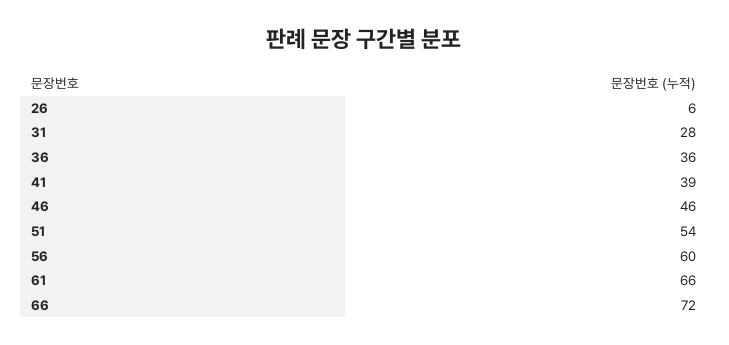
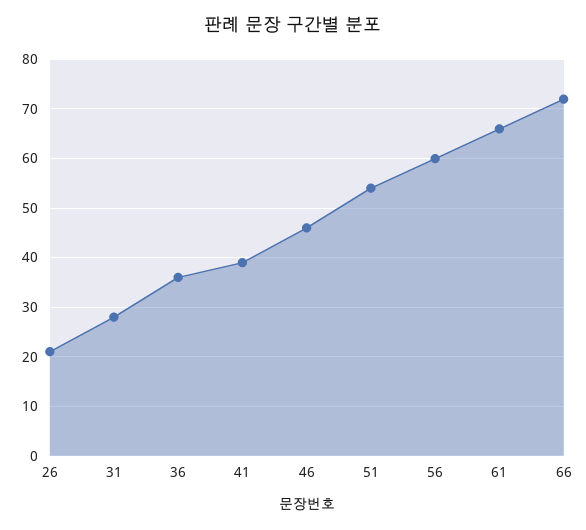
26: 6 -> 20

